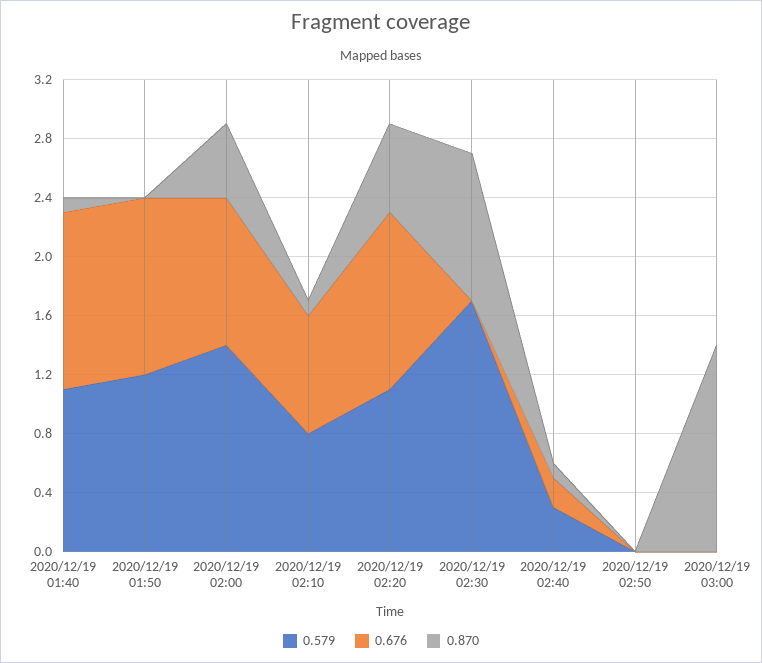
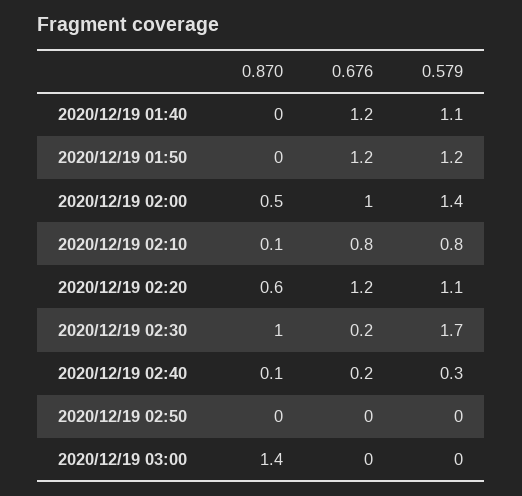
0.870, 2020/12/19 01:40: 0.1 -> 0
0.676, 2020/12/19 02:30: 0 -> 0.2

